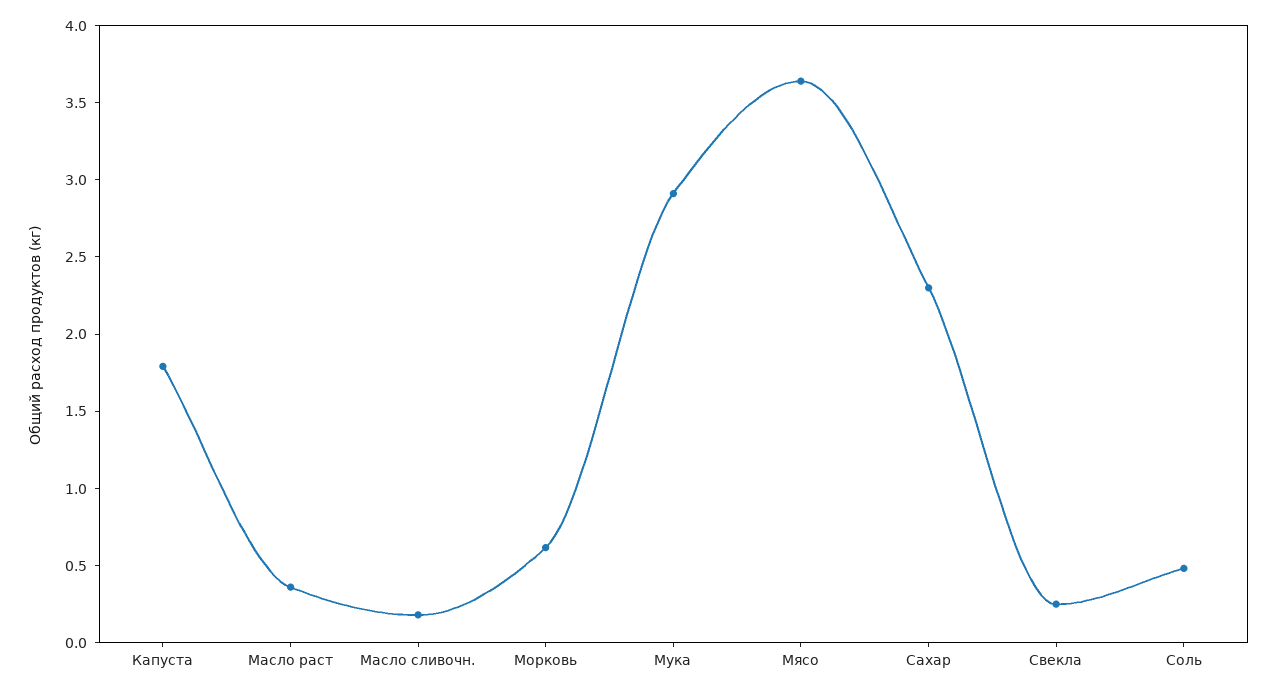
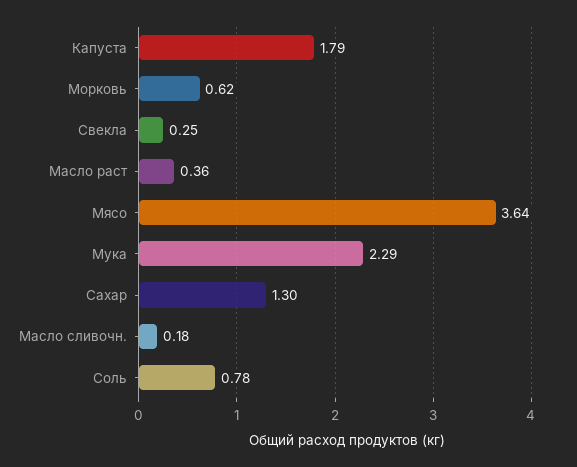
Мука: 2.9 -> 2.29
Сахар: 2.3 -> 1.3
Соль: 0.5 -> 0.78

